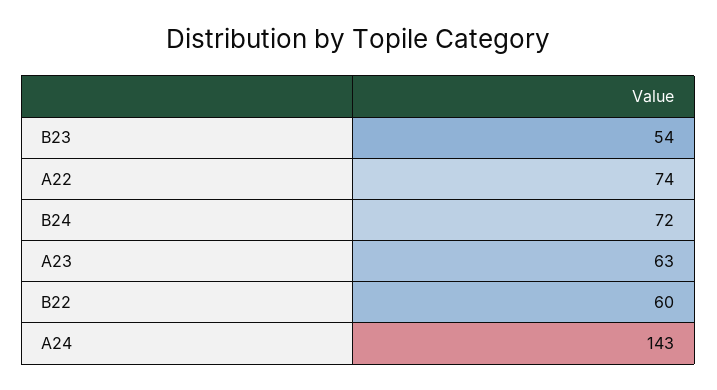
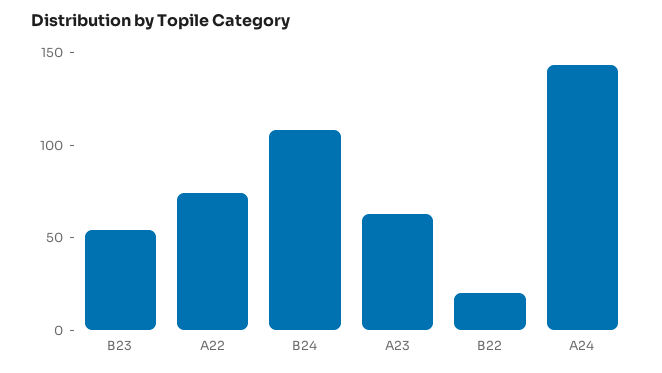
B24: 72 -> 110
B22: 60 -> 20

